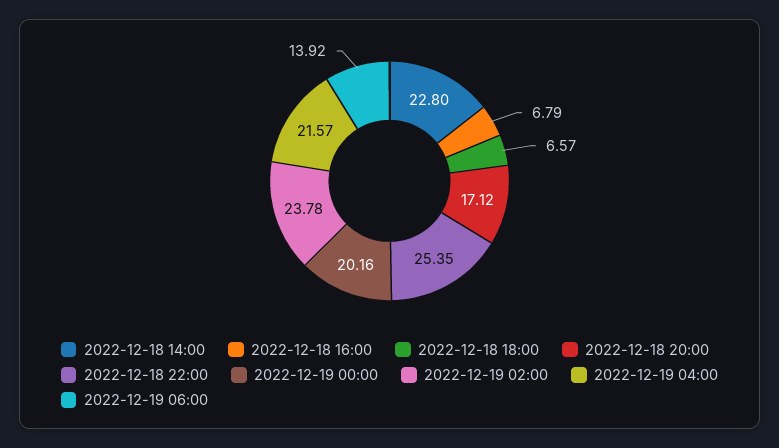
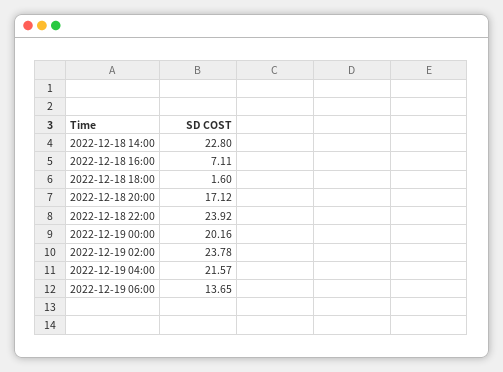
2022-12-18 16:00: 6.79 -> 7.11
2022-12-18 18:00: 6.57 -> 1.6
2022-12-18 22:00: 25.35 -> 23.92
2022-12-19 06:00: 13.92 -> 13.65

